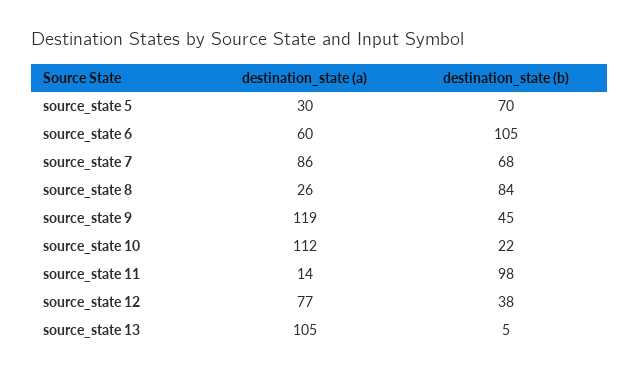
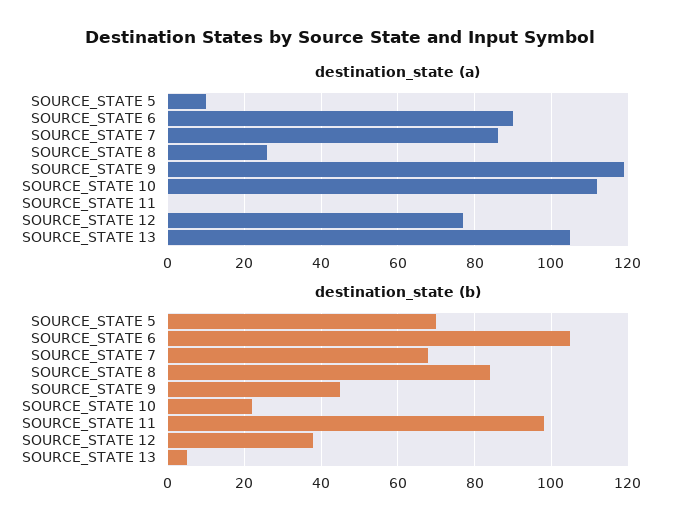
destination_state (a), source_state 5: 30 -> 10
destination_state (a), source_state 6: 60 -> 90
destination_state (a), source_state 11: 14 -> 0

